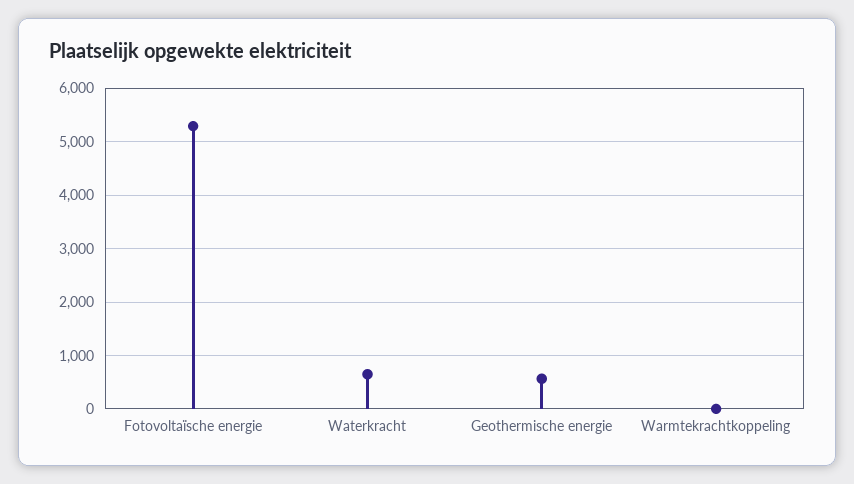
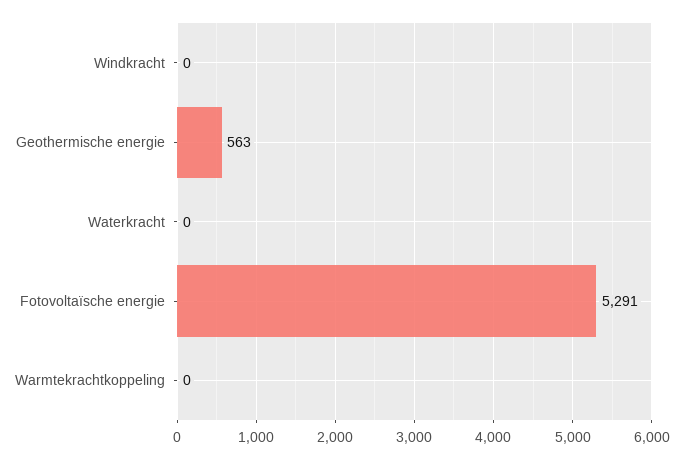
Waterkracht: 600 -> 0
Windkracht: none -> 0

